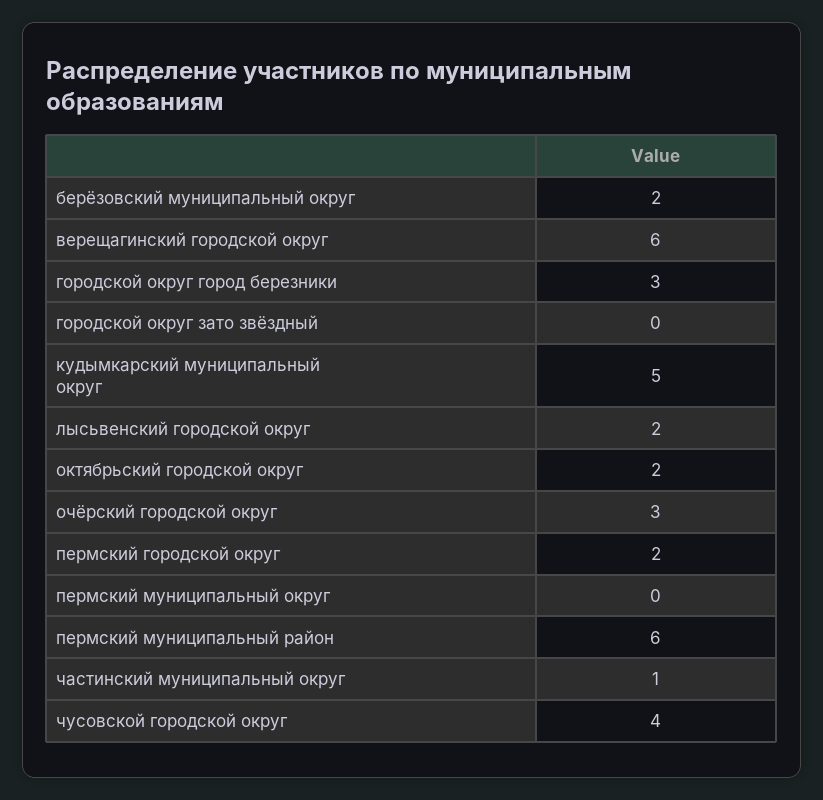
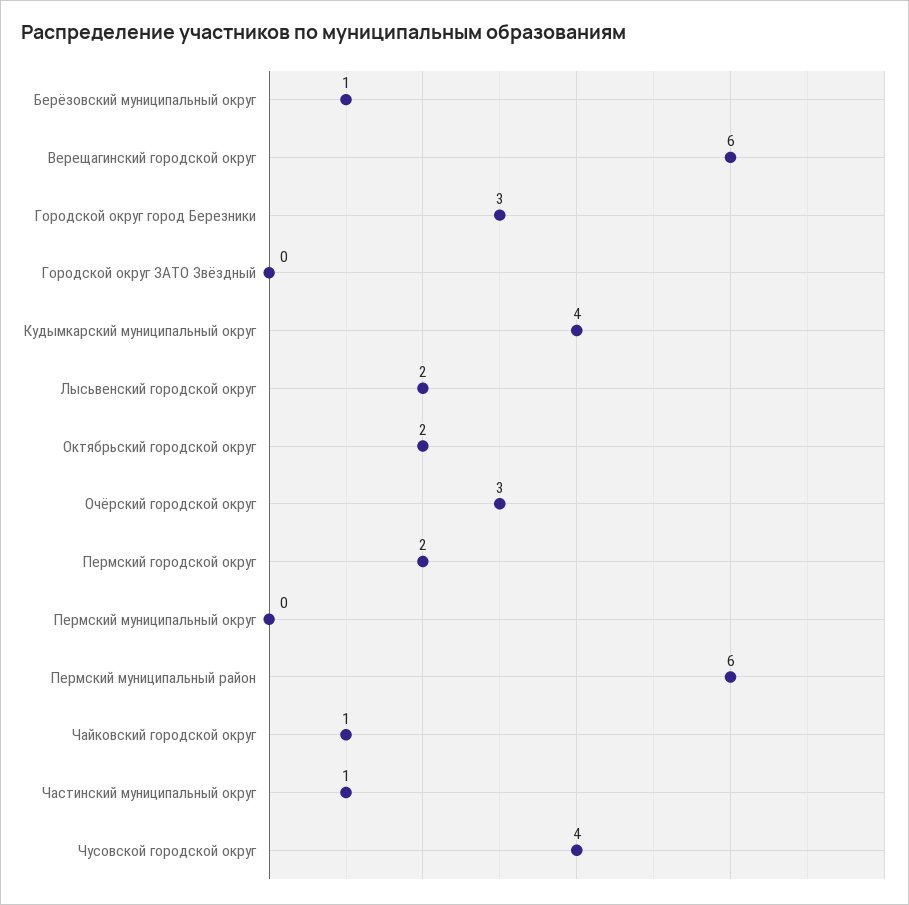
берёзовский муниципальный округ: 2 -> 1
кудымкарский муниципальный округ: 5 -> 4
Чайковский городской округ: none -> 1

